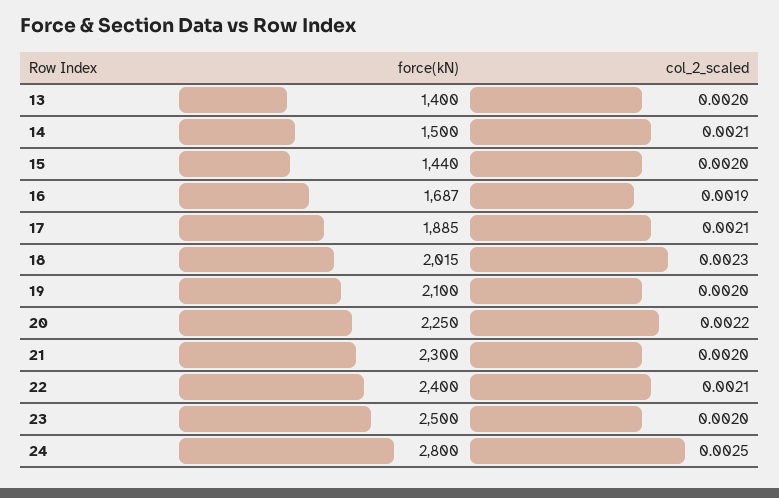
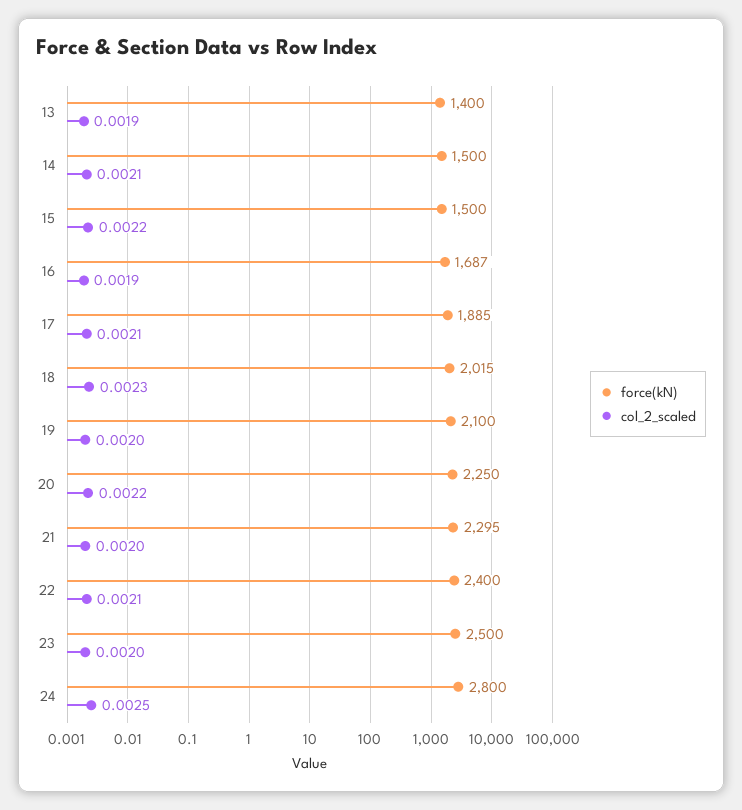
col_2_scaled, 13: 0.002 -> 0.0019
force(kN), 15: 1440 -> 1500
col_2_scaled, 15: 0.002 -> 0.0022
force(kN), 21: 2300 -> 2295

